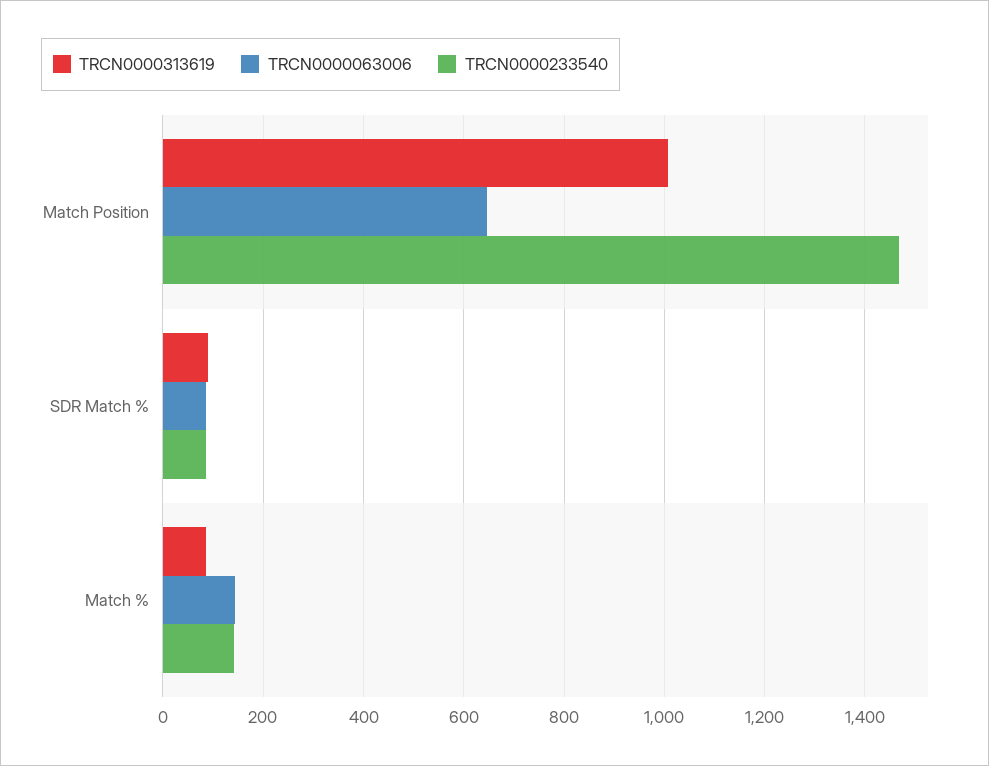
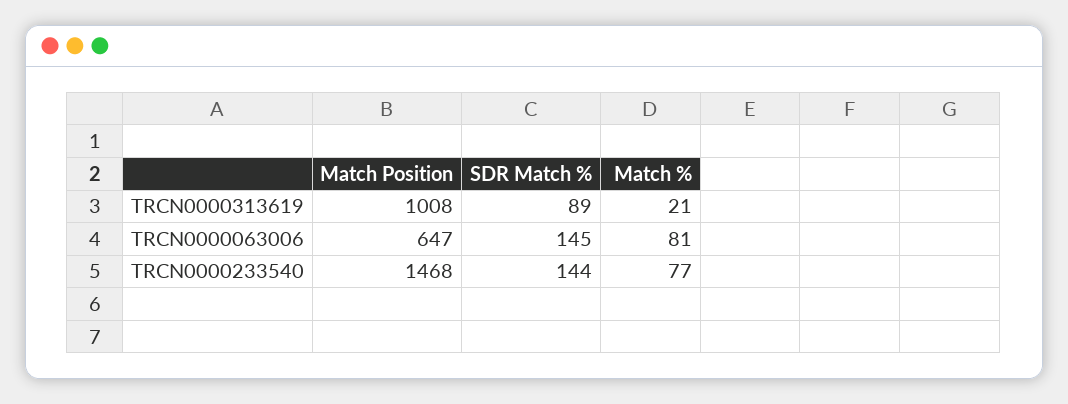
TRCN0000063006, SDR Match %: 80 -> 145
TRCN0000233540, SDR Match %: 80 -> 144
TRCN0000313619, Match %: 80 -> 21
TRCN0000063006, Match %: 140 -> 81
TRCN0000233540, Match %: 140 -> 77

